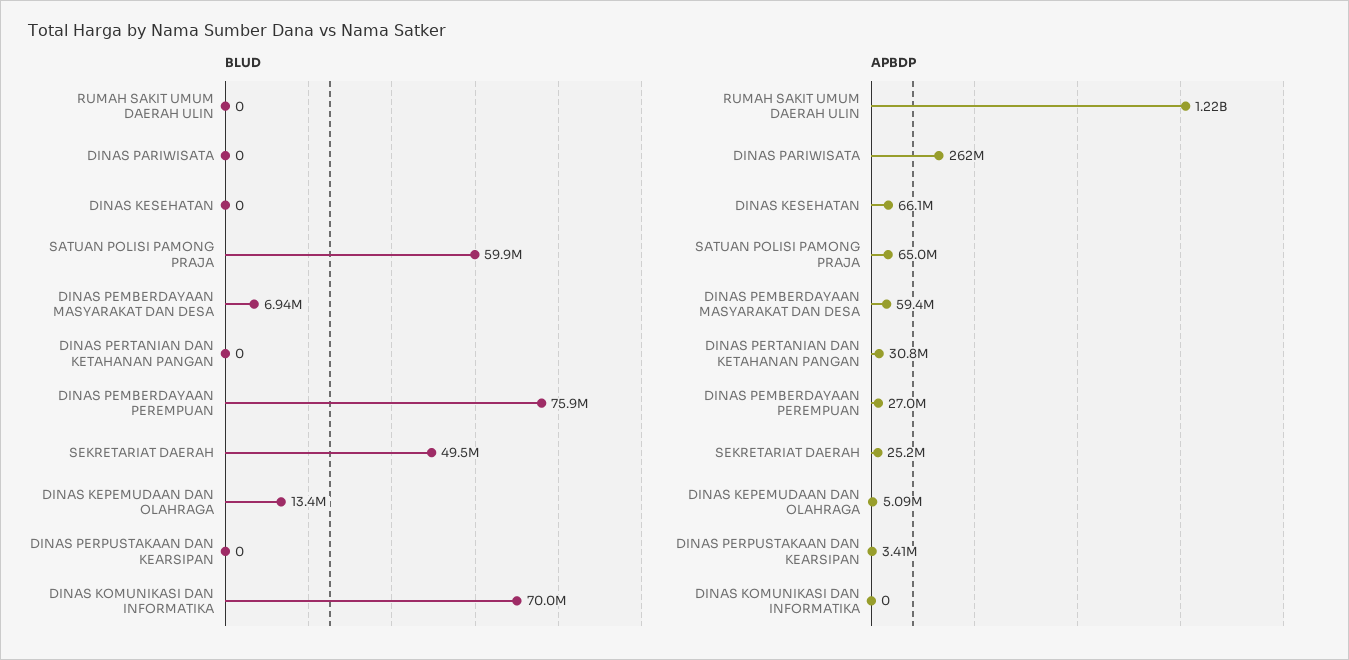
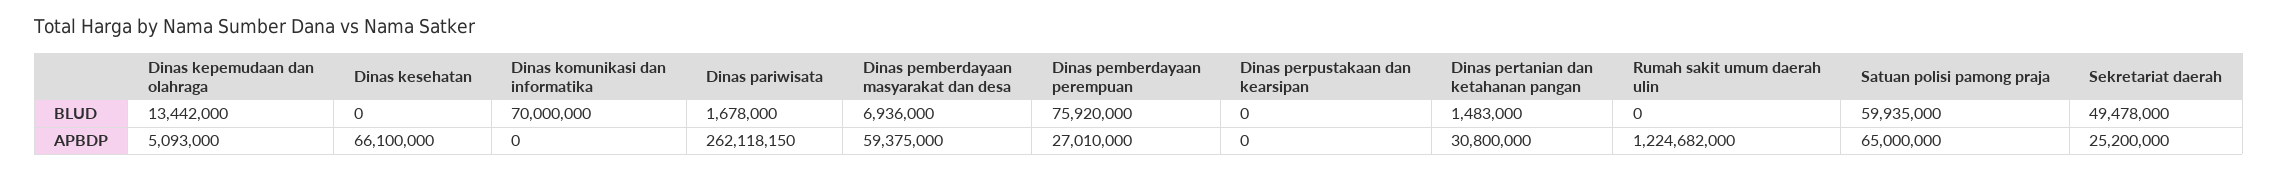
BLUD, DINAS PARIWISATA: 0 -> 1678000
BLUD, DINAS PERTANIAN DAN KETAHANAN PANGAN: 0 -> 1483000
APBDP, DINAS PERPUSTAKAAN DAN KEARSIPAN: 3410000 -> 0

